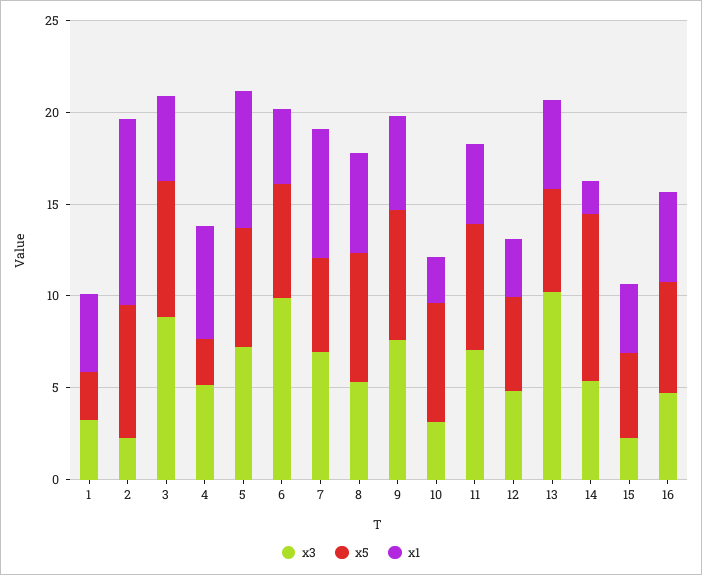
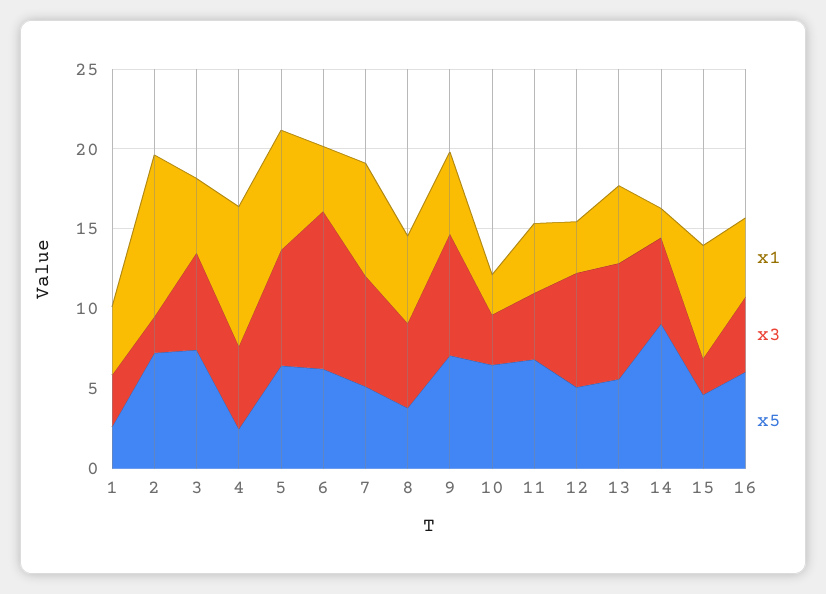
x3, 3: 9 -> 6
x1, 4: 6 -> 9
x5, 8: 7 -> 4
x3, 11: 7 -> 4
x3, 12: 5 -> 7
x3, 13: 10 -> 7
x1, 15: 4 -> 7

